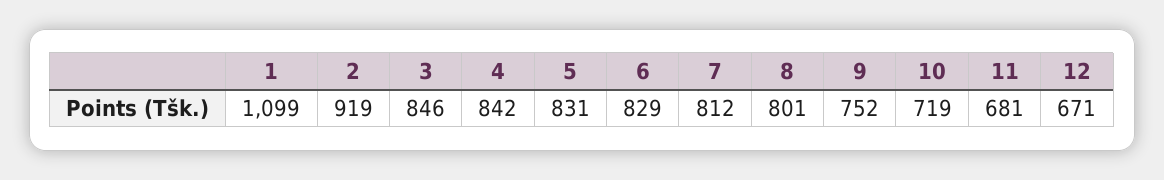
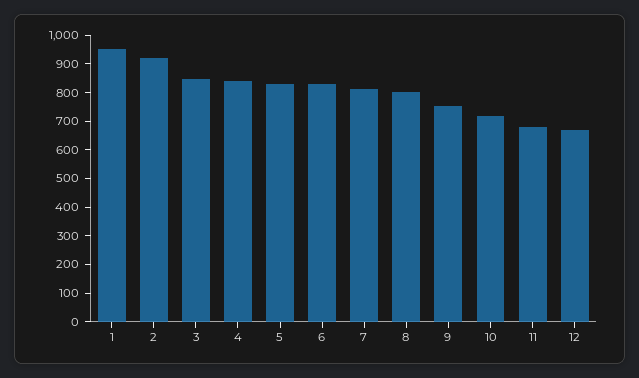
1: 1099 -> 950

